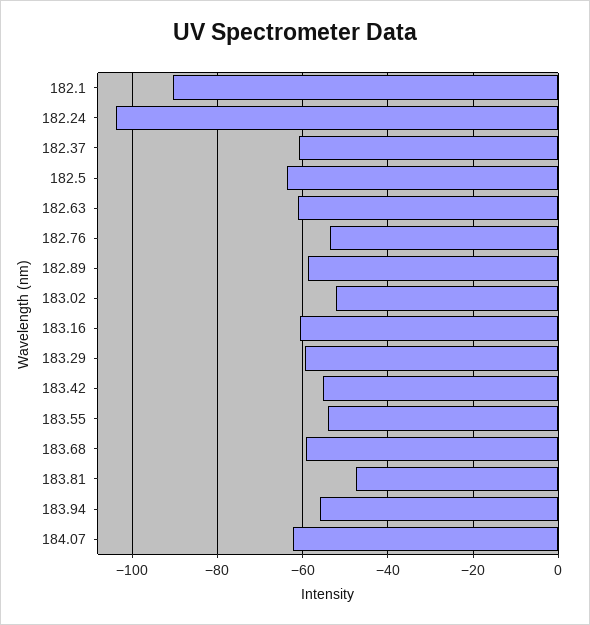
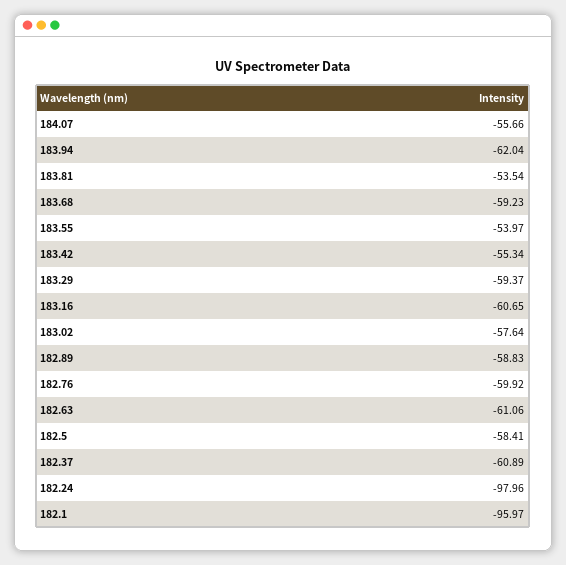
182.1: -90 -> -95.97
182.24: -104 -> -97.96
182.5: -64 -> -58.41
182.76: -54 -> -59.92
183.02: -52 -> -57.64
183.81: -48 -> -53.54
183.94: -56 -> -62.04
184.07: -62 -> -55.66

